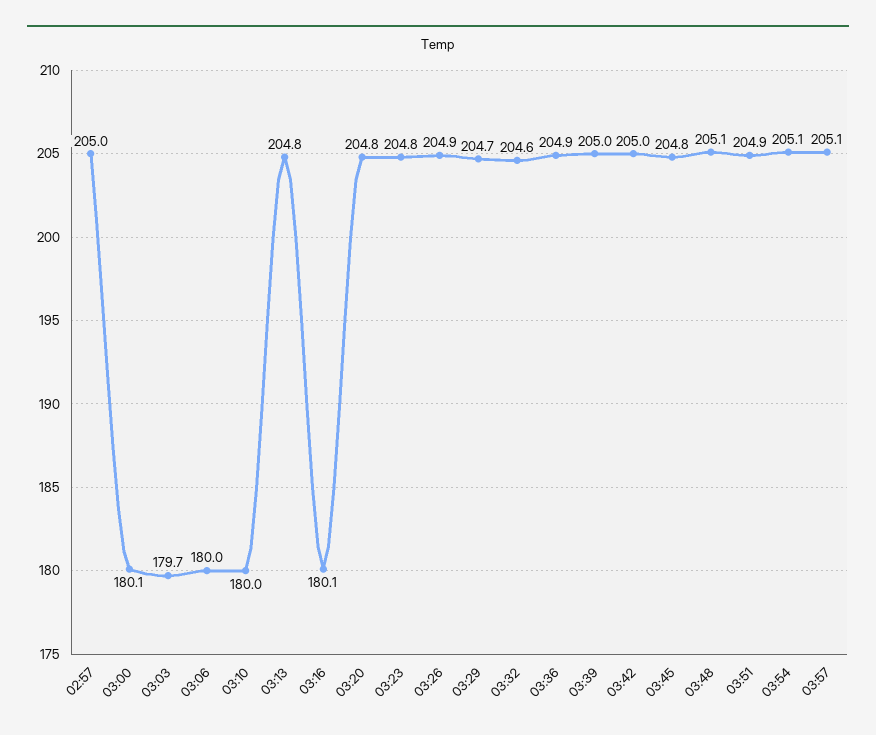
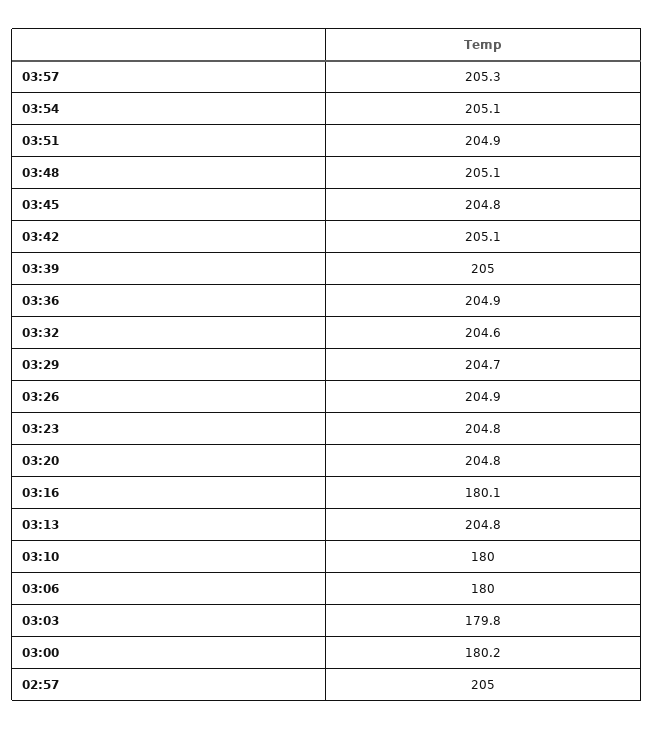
03:00: 180.1 -> 180.2
03:03: 179.7 -> 179.8
03:42: 205 -> 205.1
03:57: 205.1 -> 205.3

